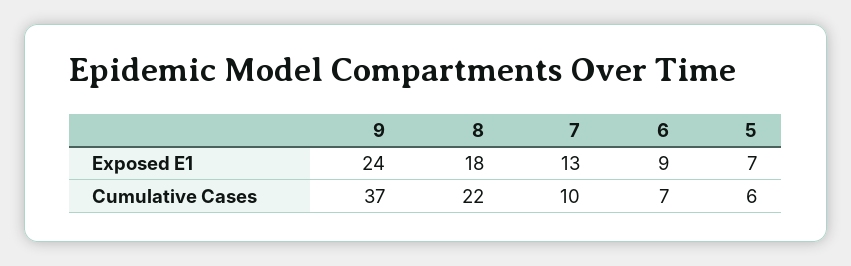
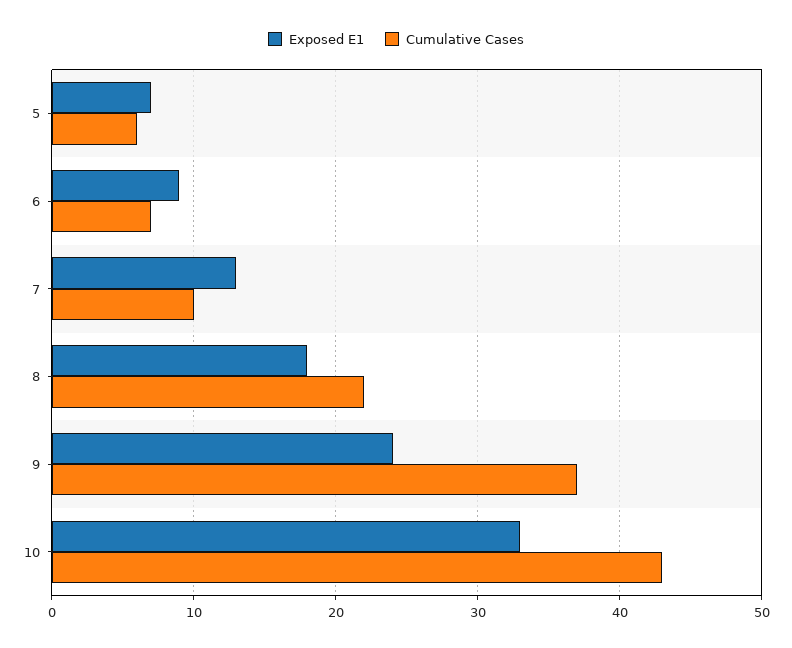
Exposed E1, 10: none -> 33
Cumulative Cases, 10: none -> 43

